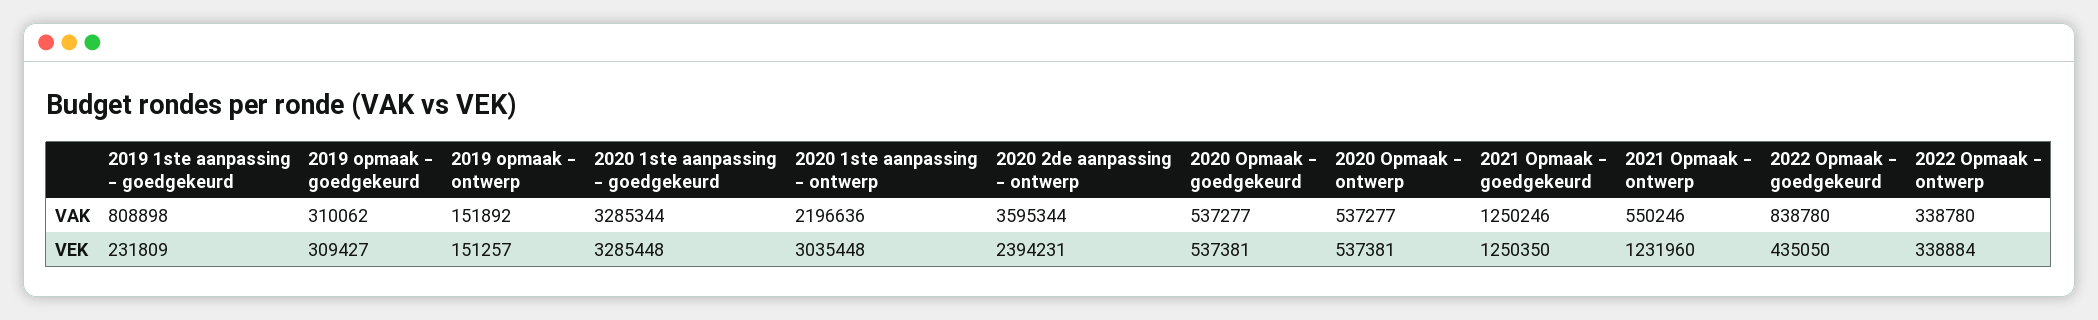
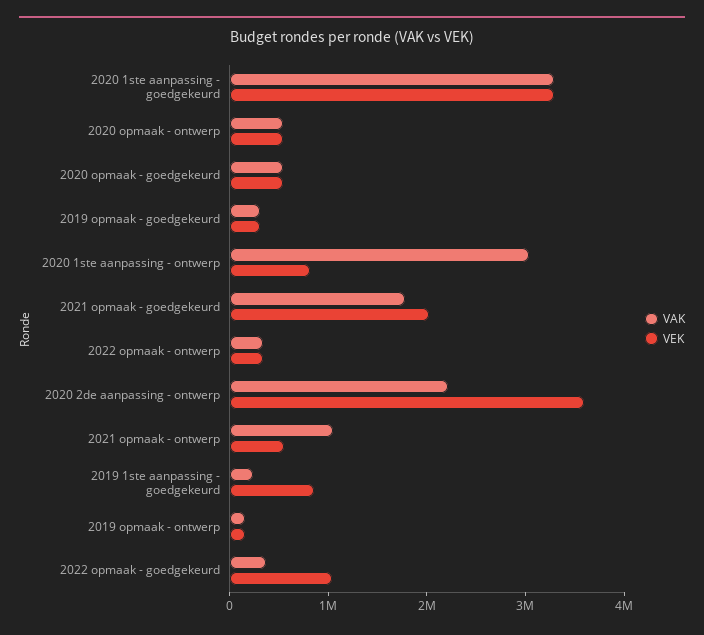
VAK, 2019 1ste aanpassing - goedgekeurd: 808898 -> 200000
VAK, 2020 1ste aanpassing - ontwerp: 2196636 -> 3000000
VAK, 2020 2de aanpassing - ontwerp: 3595344 -> 2200000
VAK, 2021 Opmaak - goedgekeurd: 1250246 -> 1800000
VAK, 2021 Opmaak - ontwerp: 550246 -> 1000000
VAK, 2022 Opmaak - goedgekeurd: 838780 -> 400000
VEK, 2019 1ste aanpassing - goedgekeurd: 231809 -> 800000
VEK, 2020 1ste aanpassing - ontwerp: 3035448 -> 800000
VEK, 2020 2de aanpassing - ontwerp: 2394231 -> 3600000
VEK, 2021 Opmaak - goedgekeurd: 1250350 -> 2000000
VEK, 2021 Opmaak - ontwerp: 1231960 -> 600000
VEK, 2022 Opmaak - goedgekeurd: 435050 -> 1000000

